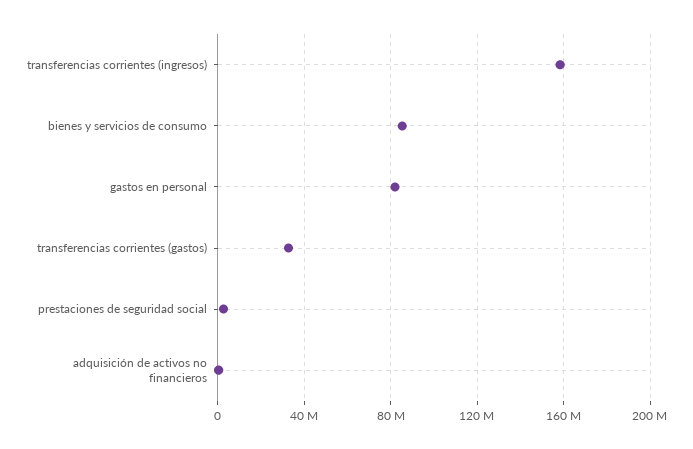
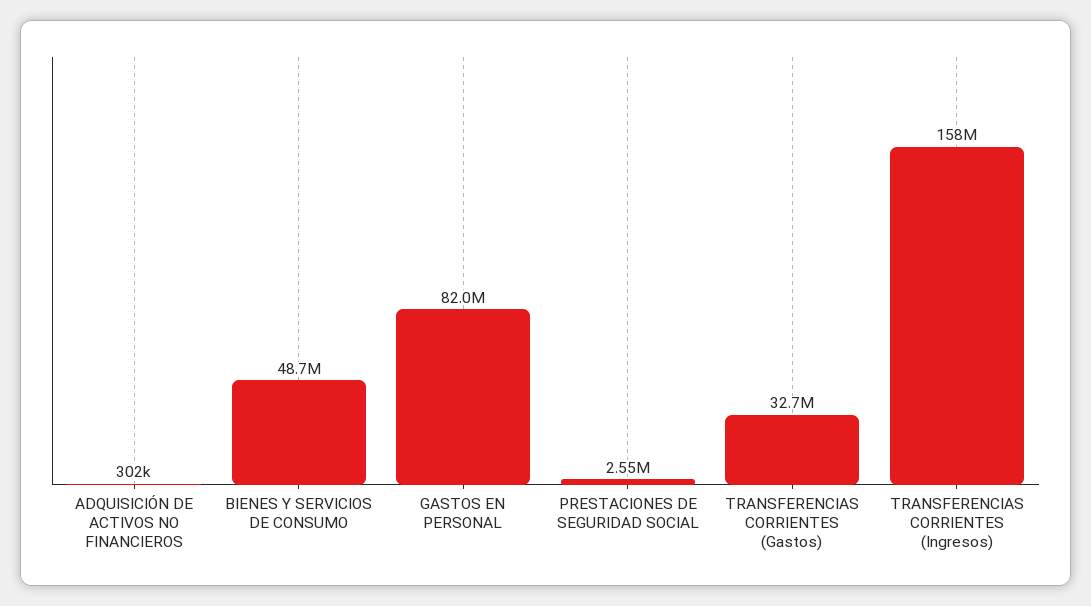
bienes y servicios de consumo: 85000000 -> 48700000

